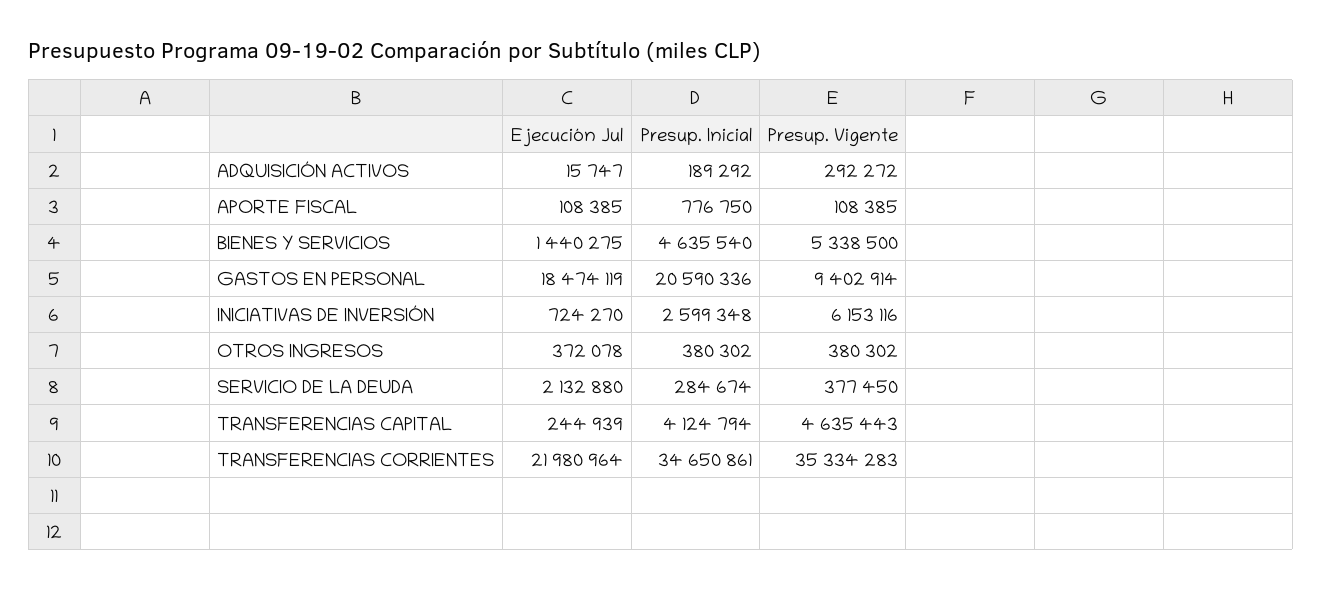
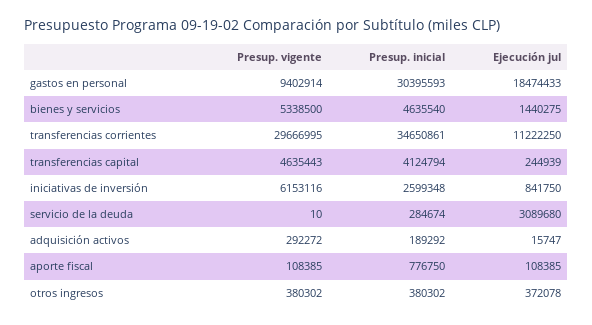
Ejecución Jul, GASTOS EN PERSONAL: 18474119 -> 18474433
Presup. Inicial, GASTOS EN PERSONAL: 20590336 -> 30395593
Ejecución Jul, INICIATIVAS DE INVERSIÓN: 724270 -> 841750
Ejecución Jul, SERVICIO DE LA DEUDA: 2132880 -> 3089680
Presup. Vigente, SERVICIO DE LA DEUDA: 377450 -> 10
Ejecución Jul, TRANSFERENCIAS CORRIENTES: 21980964 -> 11222250
Presup. Vigente, TRANSFERENCIAS CORRIENTES: 35334283 -> 29666995

